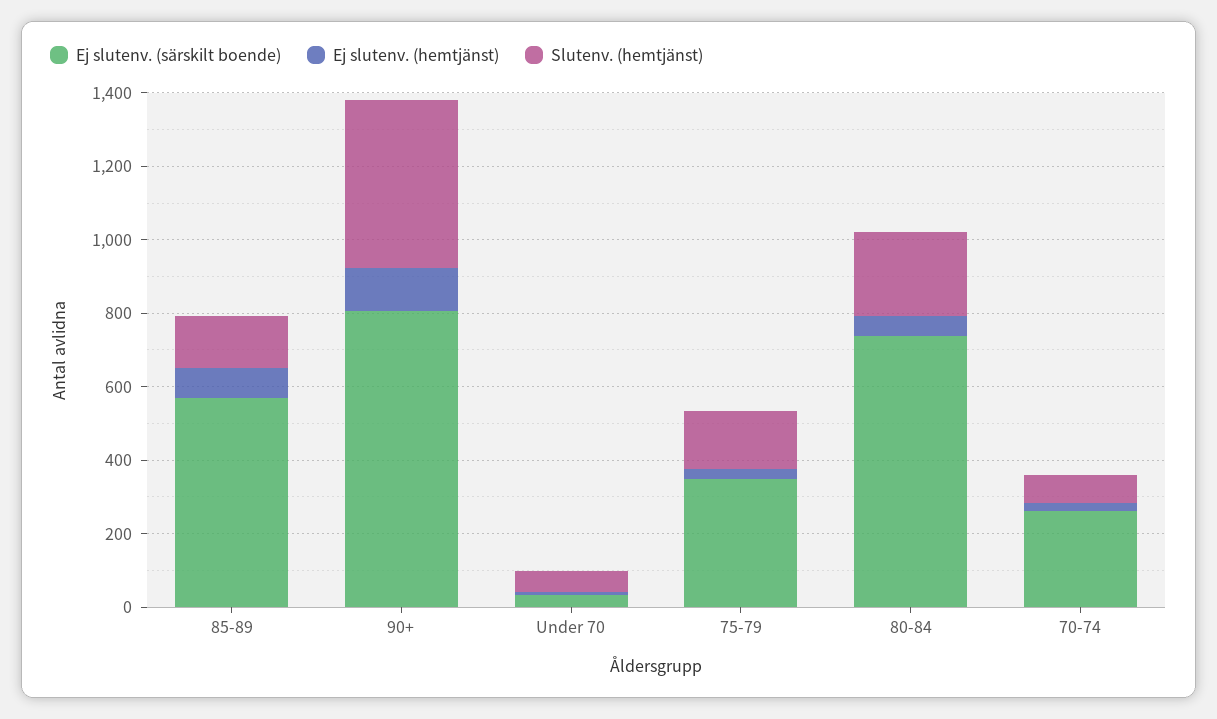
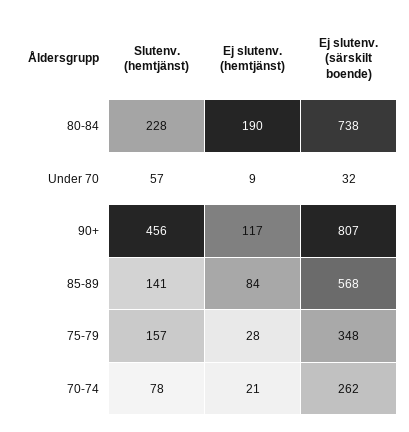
Ej slutenv. (hemtjänst), 80-84: 50 -> 190

